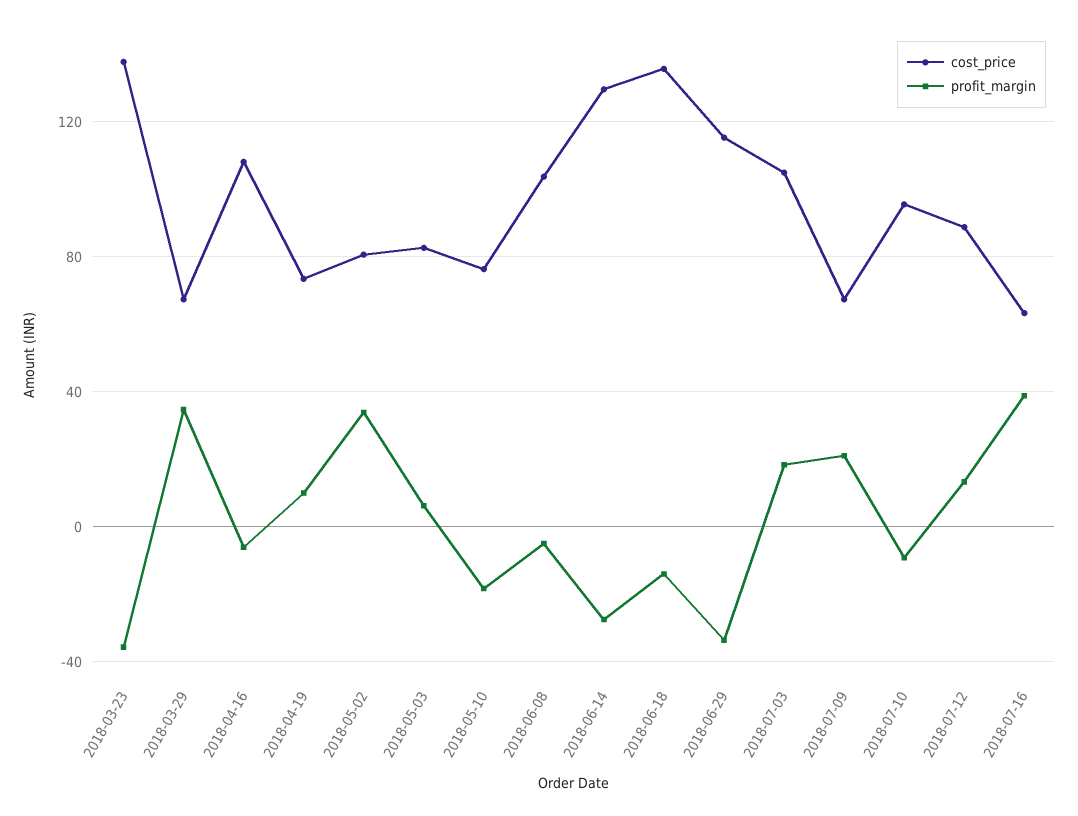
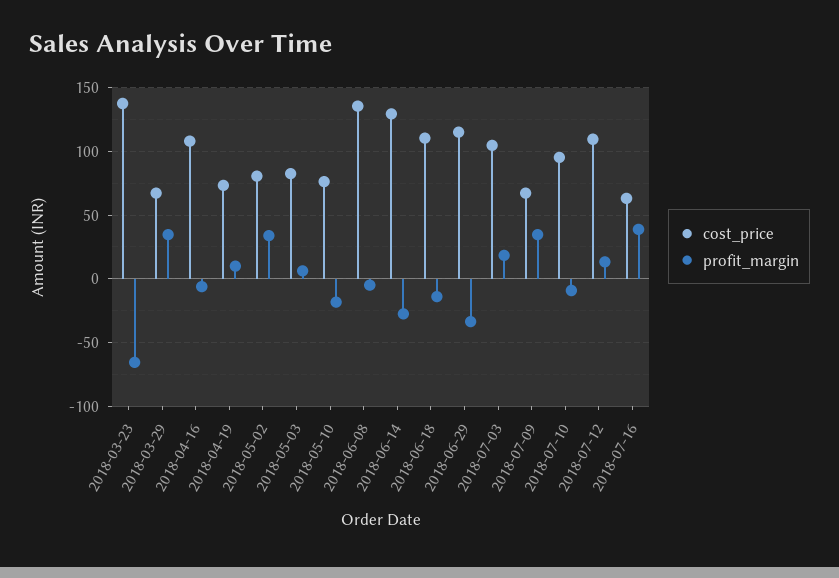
profit_margin, 2018-03-23: -35 -> -65
cost_price, 2018-06-08: 105 -> 135
cost_price, 2018-06-18: 135 -> 110
profit_margin, 2018-07-09: 20 -> 35
cost_price, 2018-07-12: 90 -> 110

